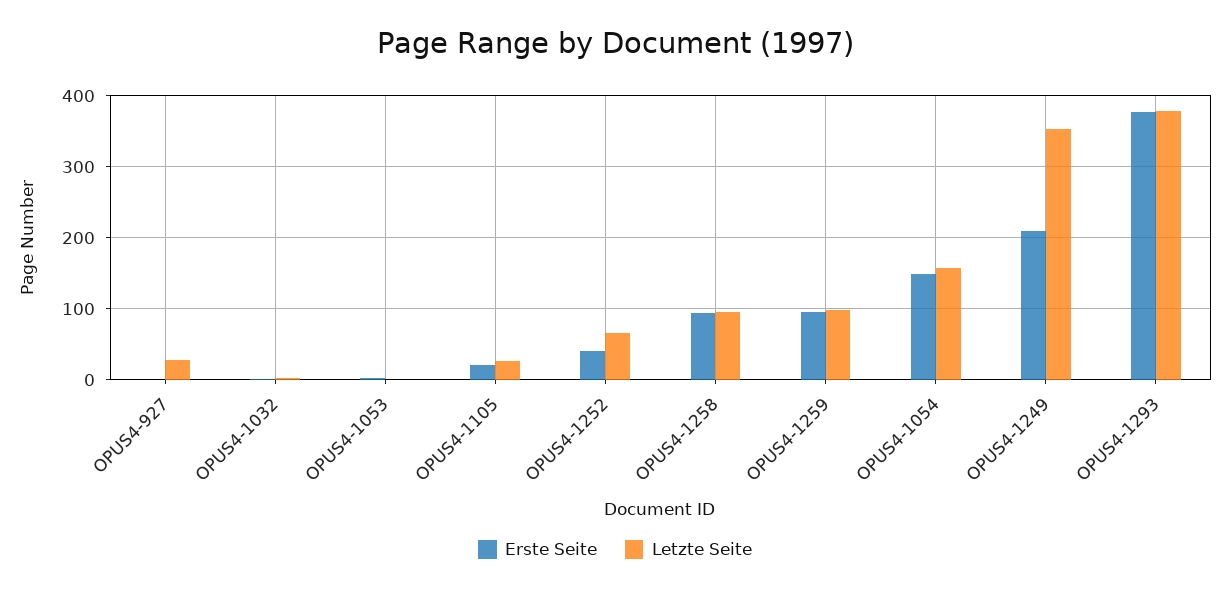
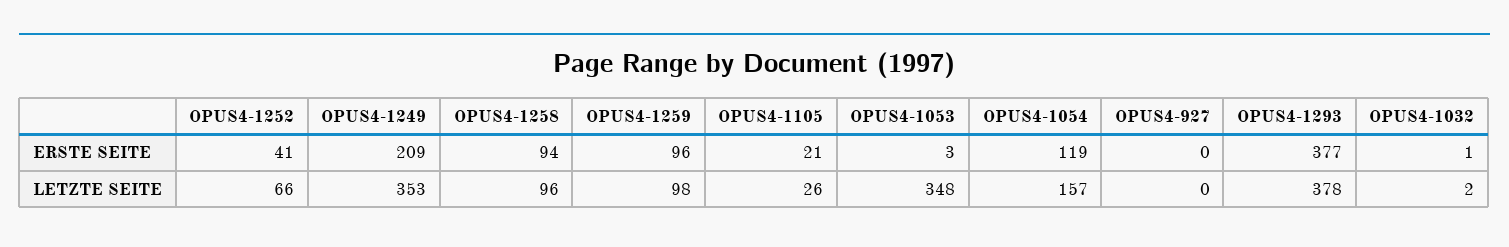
Letzte Seite, OPUS4-927: 30 -> 0
Letzte Seite, OPUS4-1053: 0 -> 348
Erste Seite, OPUS4-1054: 150 -> 119

